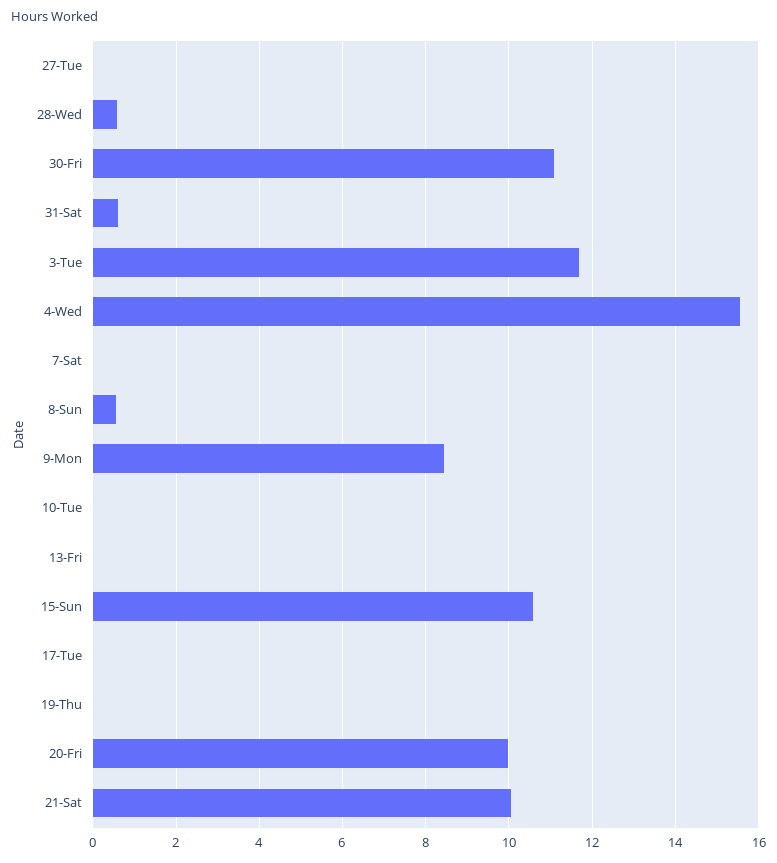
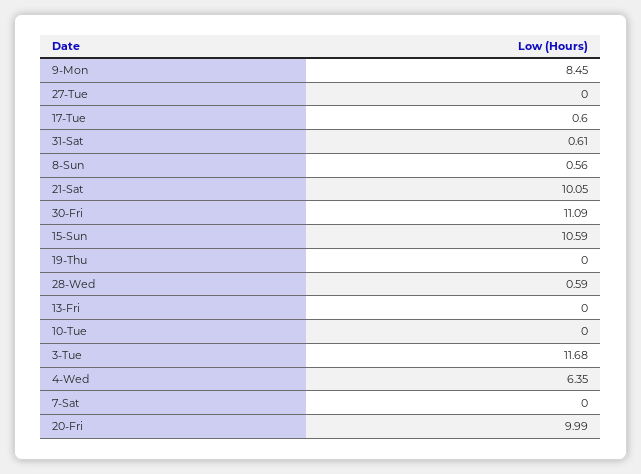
4-Wed: 15.6 -> 6.35
17-Tue: 0 -> 0.6

